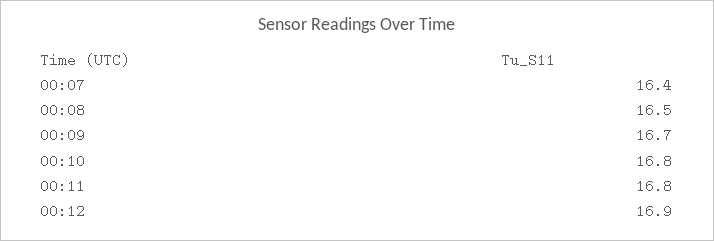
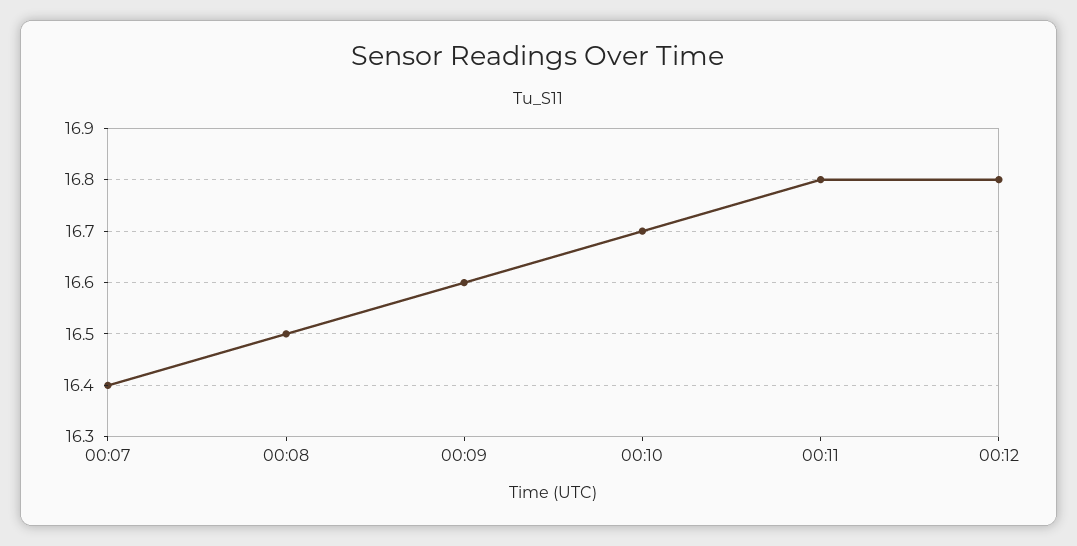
00:09: 16.7 -> 16.6
00:10: 16.8 -> 16.7
00:12: 16.9 -> 16.8

